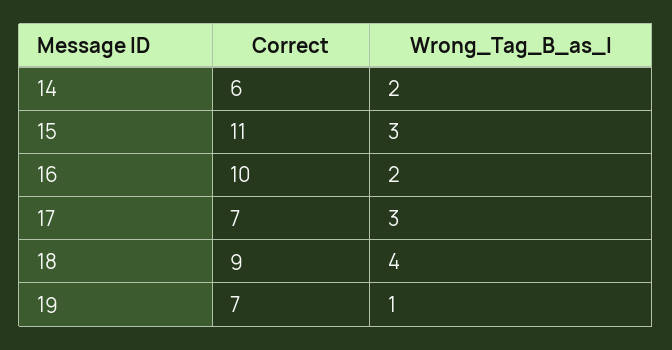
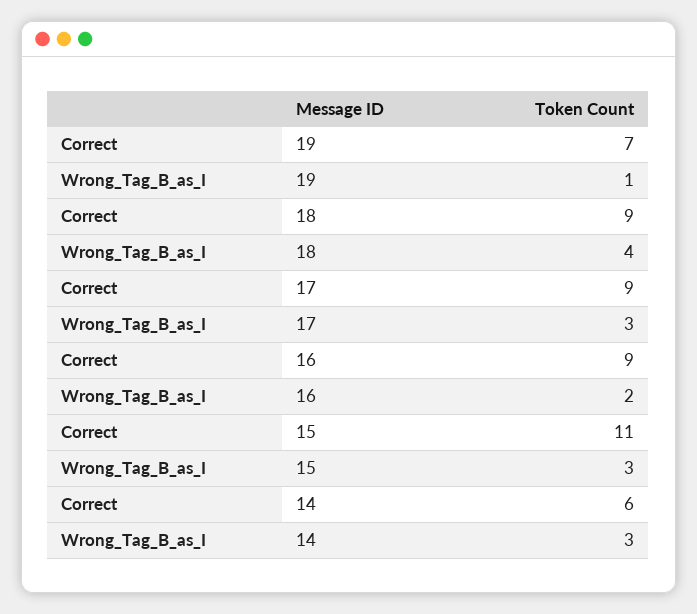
Wrong_Tag_B_as_I, 14: 2 -> 3
Correct, 16: 10 -> 9
Correct, 17: 7 -> 9

